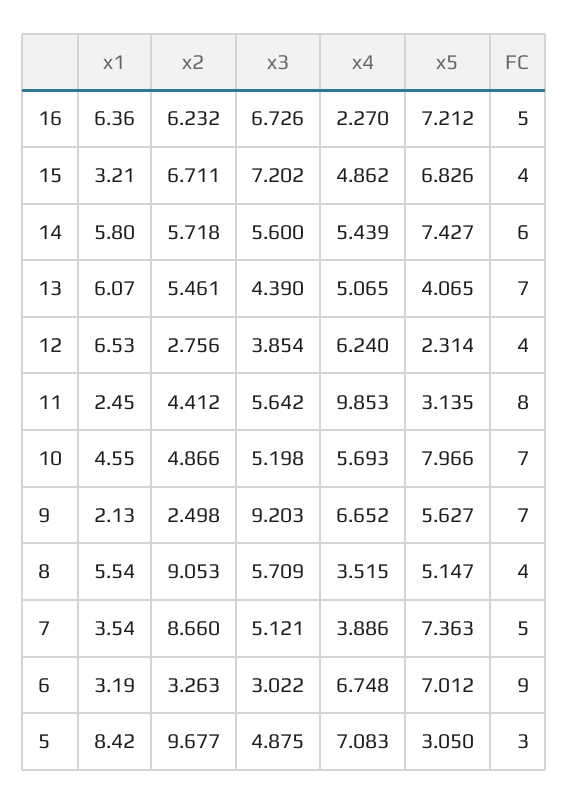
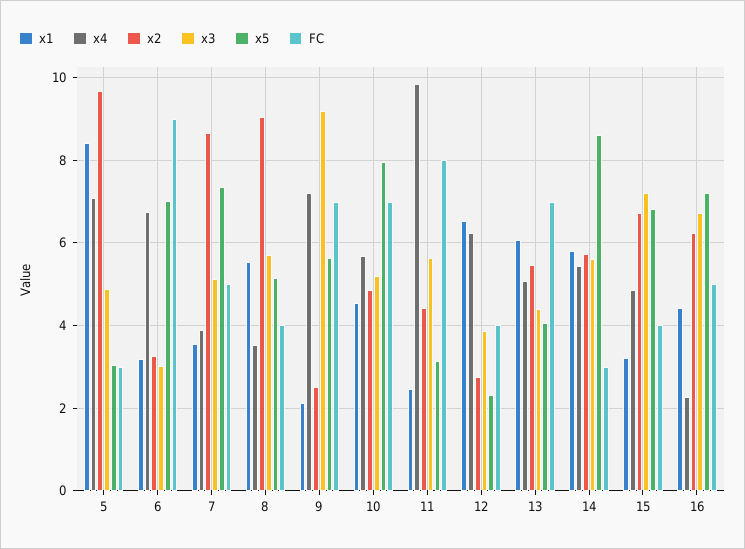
x1, 16: 6.36 -> 4.4
x5, 14: 7.427 -> 8.6
FC, 14: 6 -> 3
x4, 9: 6.652 -> 7.2

